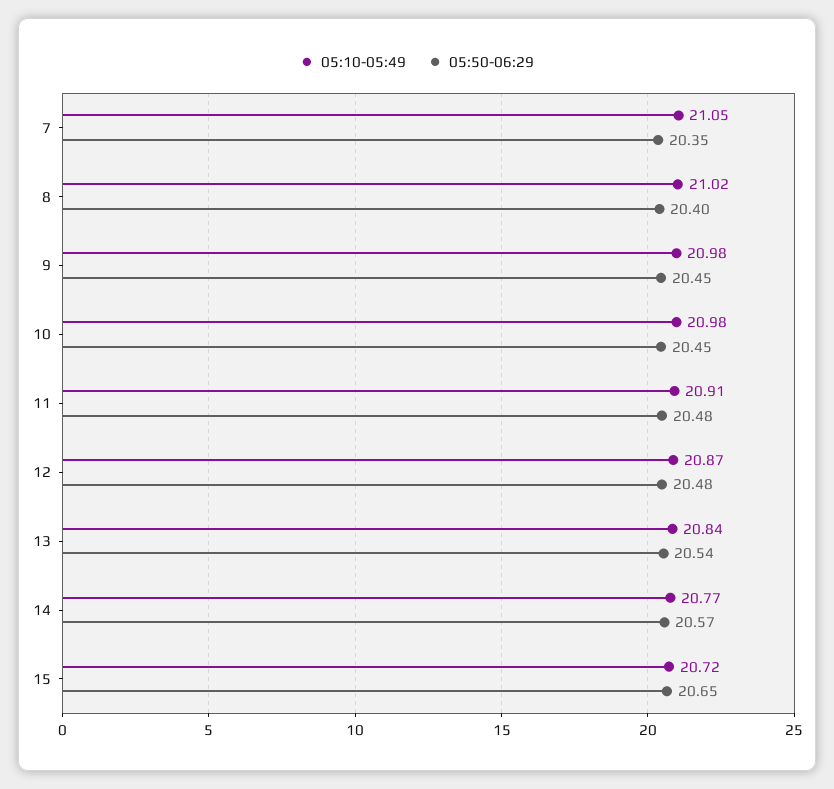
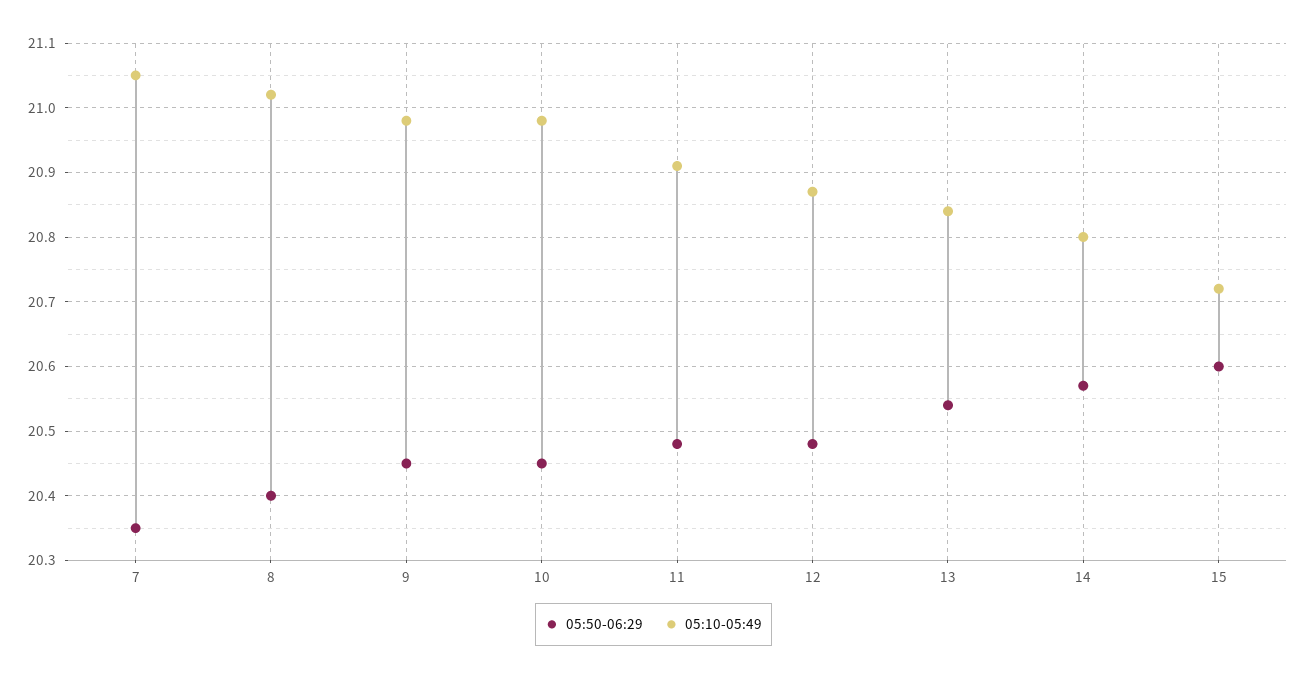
05:10-05:49, 14: 20.77 -> 20.8
05:50-06:29, 15: 20.65 -> 20.6

